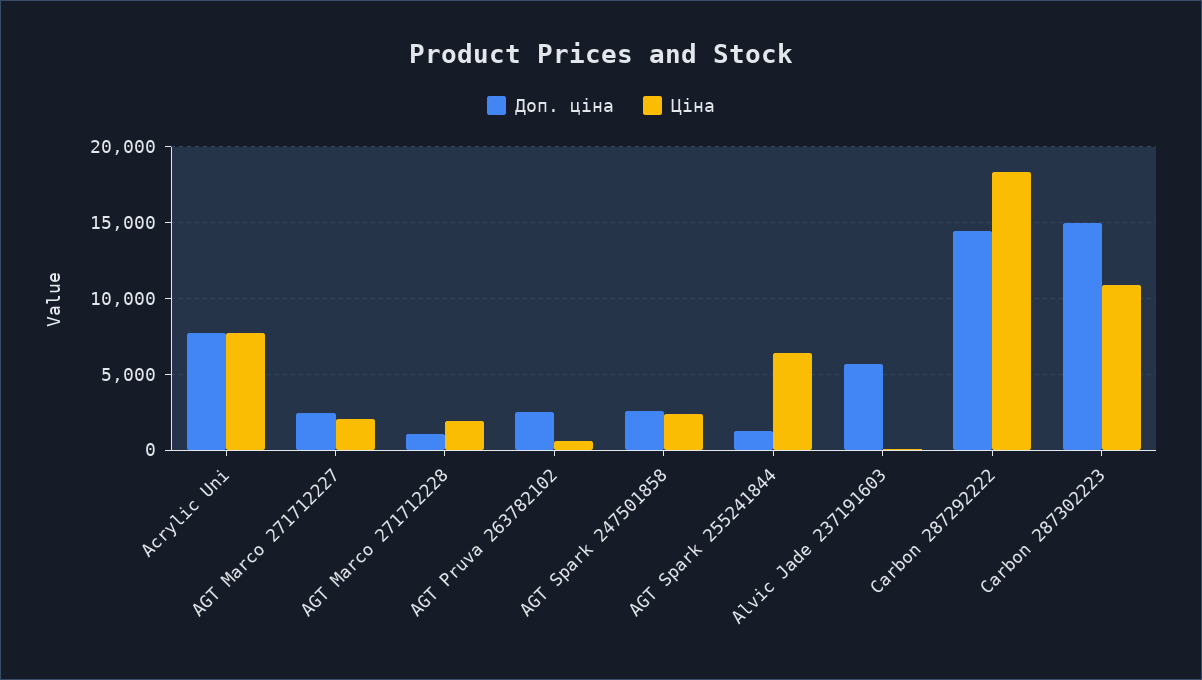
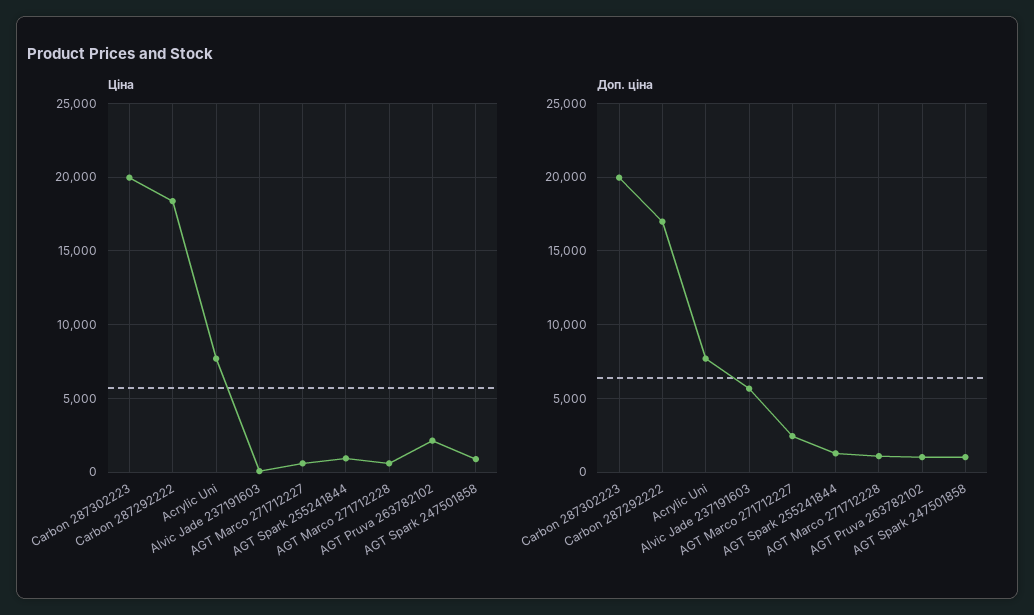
Ціна, AGT Marco 271712227: 2000 -> 500
Ціна, AGT Marco 271712228: 2000 -> 500
Доп. ціна, AGT Pruva 263782102: 2500 -> 1000
Ціна, AGT Pruva 263782102: 500 -> 2000
Доп. ціна, AGT Spark 247501858: 2500 -> 1000
Ціна, AGT Spark 247501858: 2500 -> 1000
Ціна, AGT Spark 255241844: 6500 -> 1000
Доп. ціна, Carbon 287292222: 14500 -> 17000
Доп. ціна, Carbon 287302223: 15000 -> 20000
Ціна, Carbon 287302223: 11000 -> 20000

